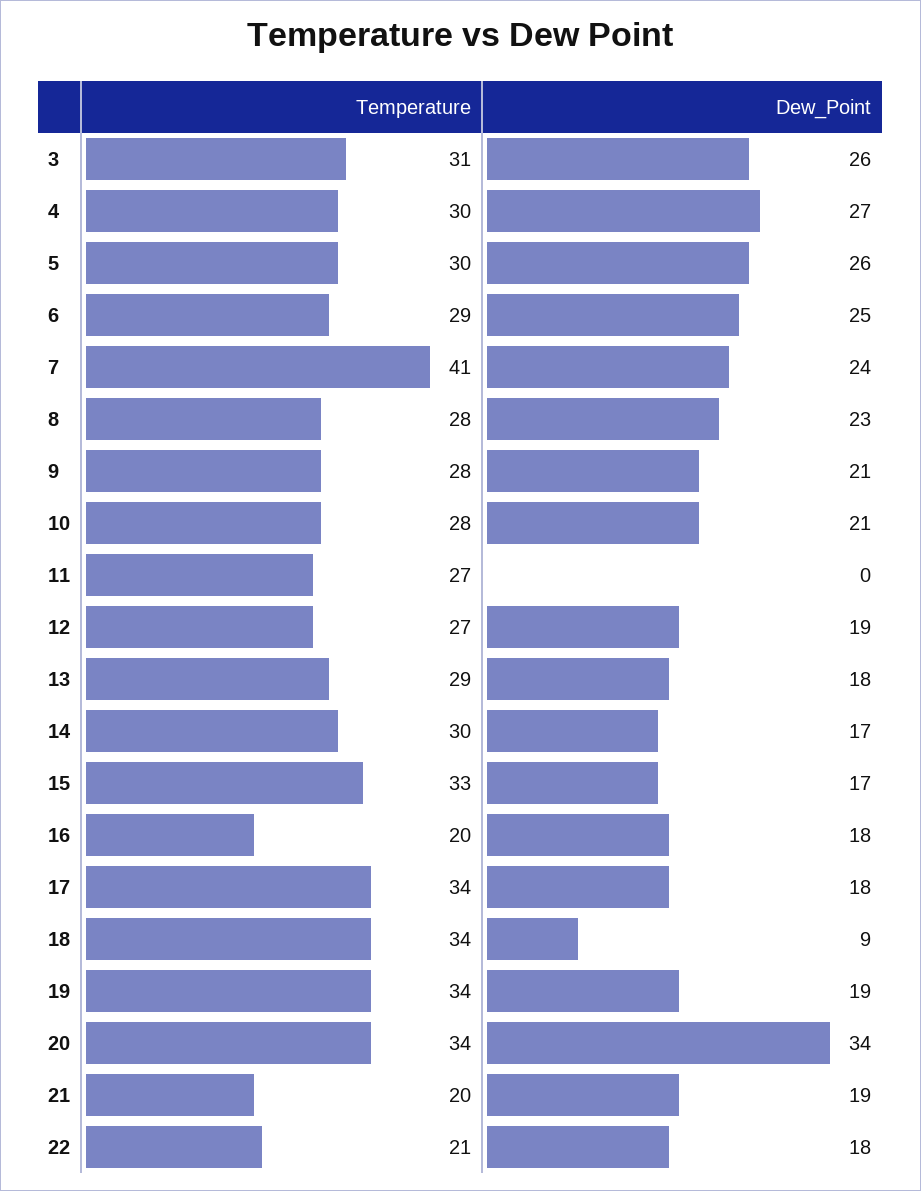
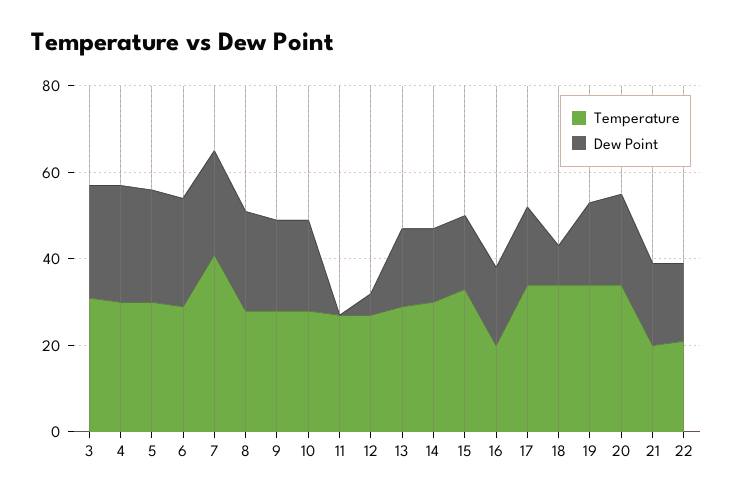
Dew_Point, 12: 19 -> 5
Dew_Point, 20: 34 -> 20

